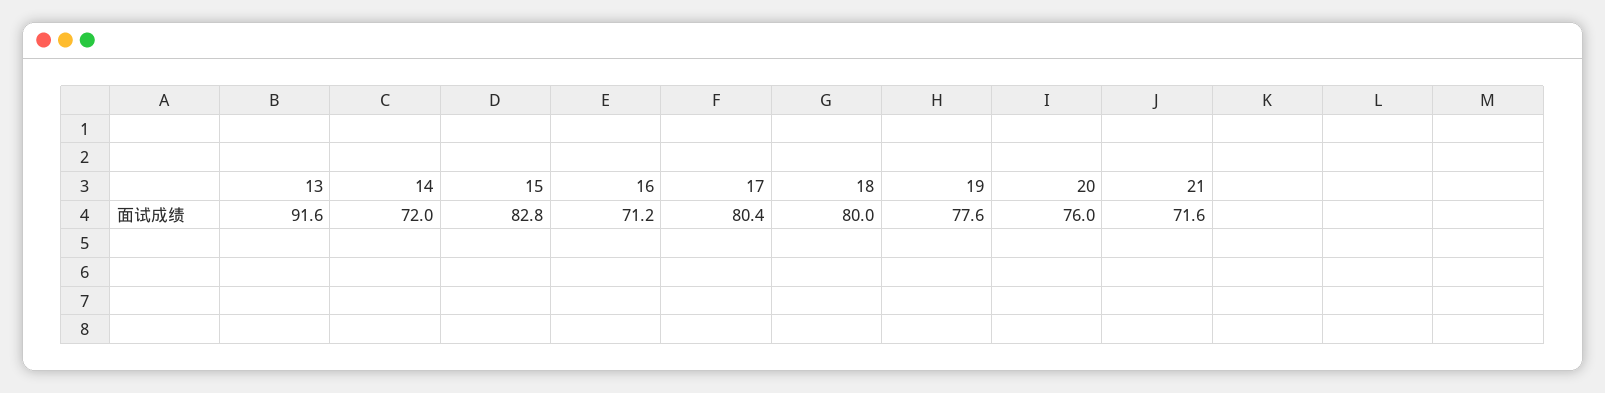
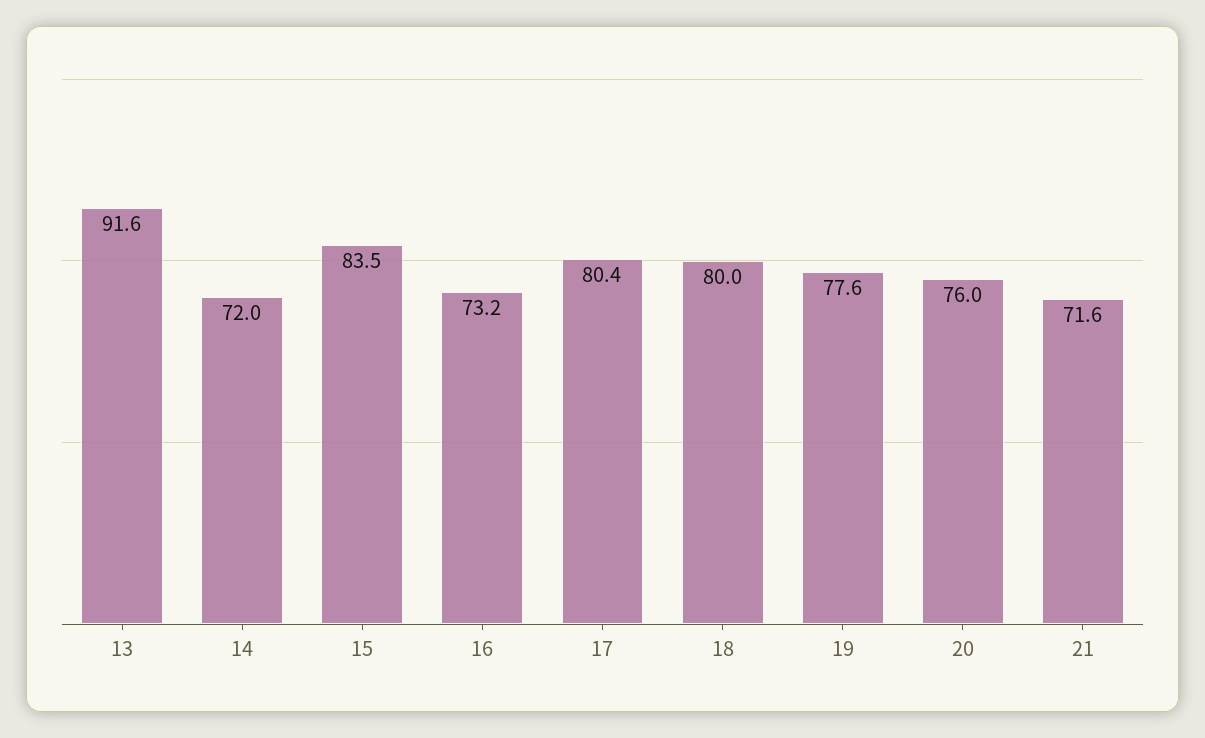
15: 82.8 -> 83.5
16: 71.2 -> 73.2

